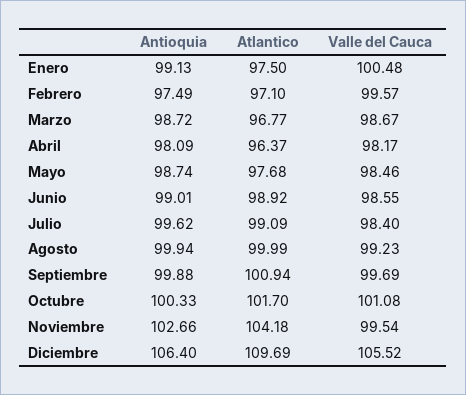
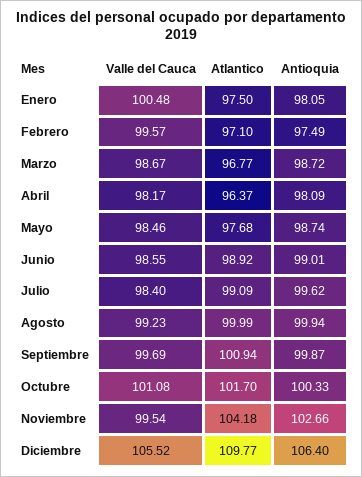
Antioquia, Enero: 99.13 -> 98.05
Antioquia, Septiembre: 99.88 -> 99.87
Atlantico, Diciembre: 109.69 -> 109.77

